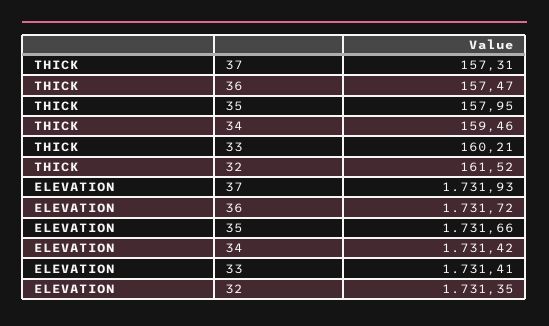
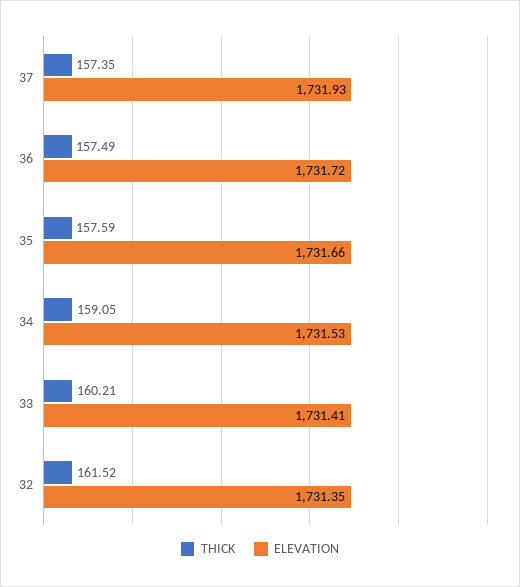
THICK, 37: 157.31 -> 157.35
THICK, 36: 157.47 -> 157.49
THICK, 35: 157.95 -> 157.59
THICK, 34: 159.46 -> 159.05
ELEVATION, 34: 1731.42 -> 1731.53

